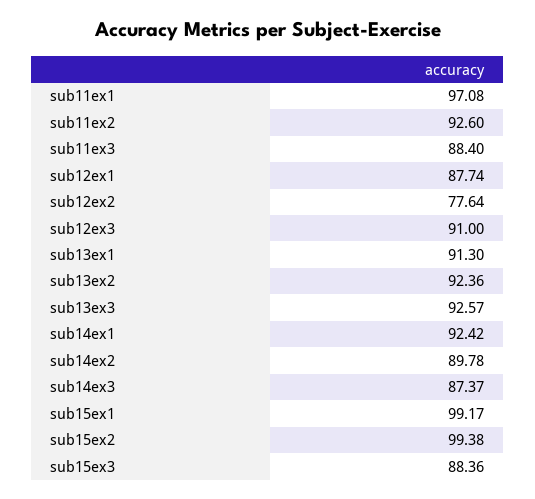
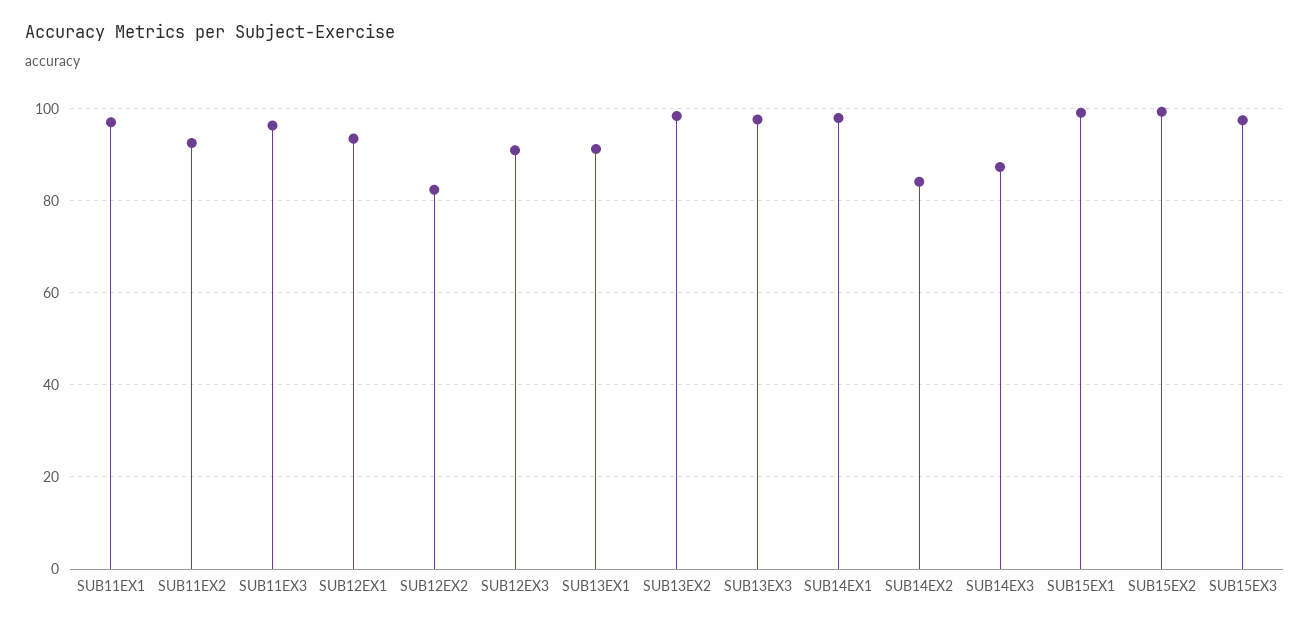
sub11ex3: 88.4 -> 96
sub12ex1: 87.74 -> 94
sub12ex2: 77.64 -> 82
sub13ex2: 92.36 -> 98
sub13ex3: 92.57 -> 98
sub14ex1: 92.42 -> 98
sub14ex2: 89.78 -> 84
sub15ex3: 88.36 -> 98

